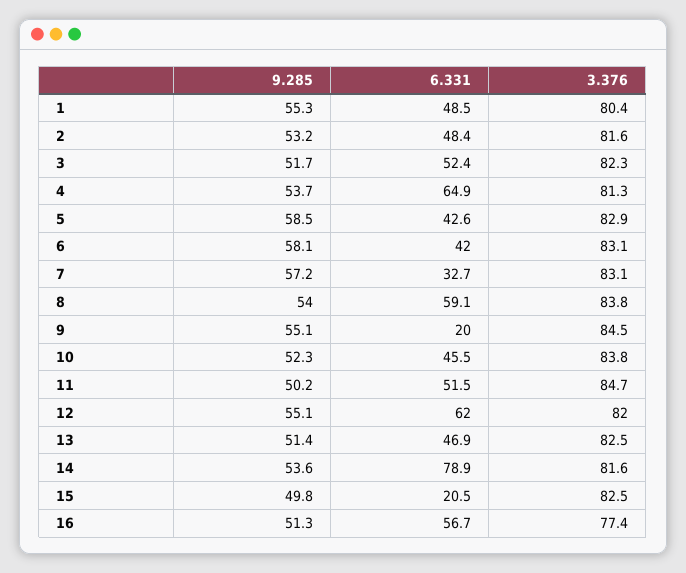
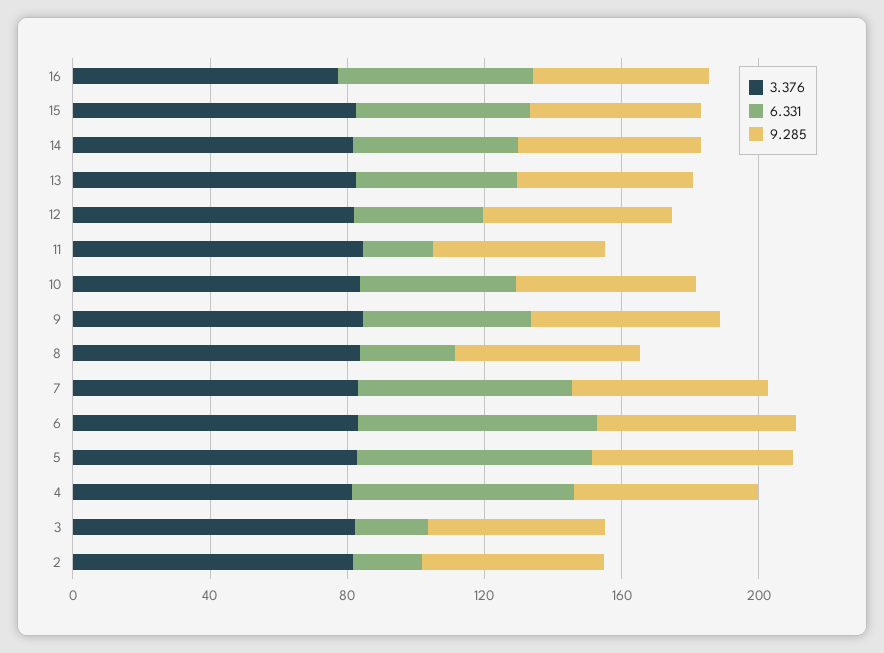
9.285, 1: 55.3 -> none
6.331, 1: 48.5 -> none
3.376, 1: 80.4 -> none
6.331, 2: 48.4 -> 20
6.331, 3: 52.4 -> 20
6.331, 5: 42.6 -> 70
6.331, 6: 42 -> 70
6.331, 7: 32.7 -> 60
6.331, 8: 59.1 -> 30
6.331, 9: 20 -> 50
6.331, 11: 51.5 -> 20
6.331, 12: 62 -> 40
6.331, 14: 78.9 -> 50
6.331, 15: 20.5 -> 50

